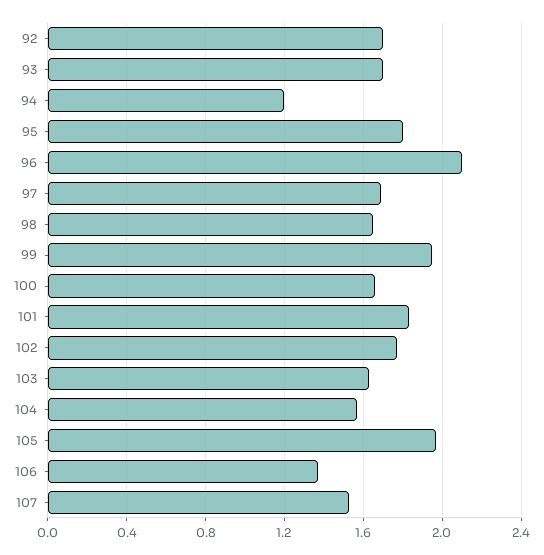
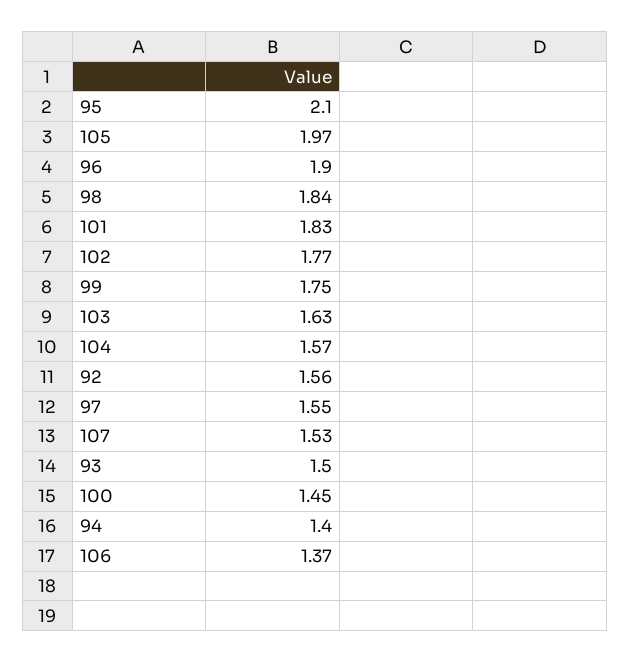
92: 1.7 -> 1.56
93: 1.7 -> 1.5
94: 1.2 -> 1.4
95: 1.8 -> 2.1
96: 2.1 -> 1.9
97: 1.7 -> 1.55
98: 1.65 -> 1.84
99: 1.95 -> 1.75
100: 1.65 -> 1.45

